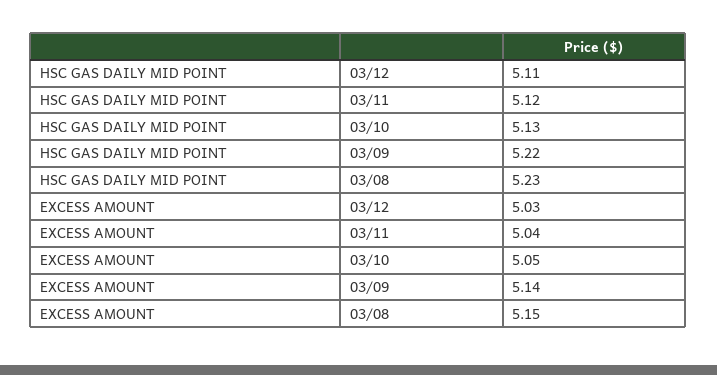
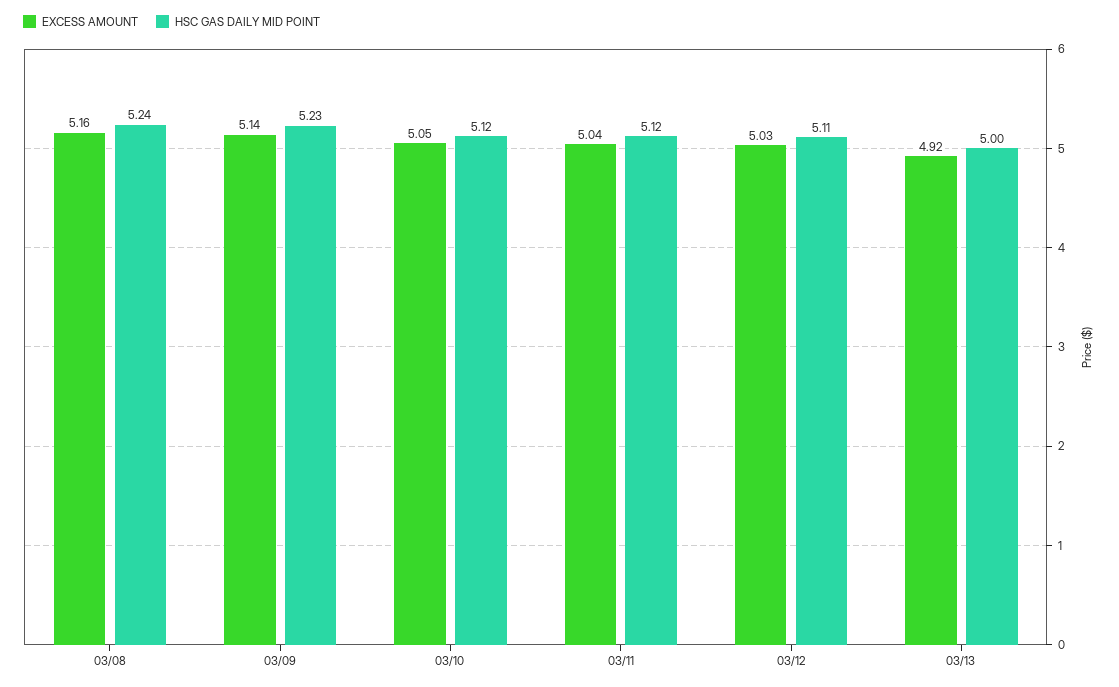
HSC GAS DAILY MID POINT, 03/10: 5.13 -> 5.12
HSC GAS DAILY MID POINT, 03/09: 5.22 -> 5.23
HSC GAS DAILY MID POINT, 03/08: 5.23 -> 5.24
EXCESS AMOUNT, 03/08: 5.15 -> 5.16
EXCESS AMOUNT, 03/13: none -> 4.92
HSC GAS DAILY MID POINT, 03/13: none -> 5

